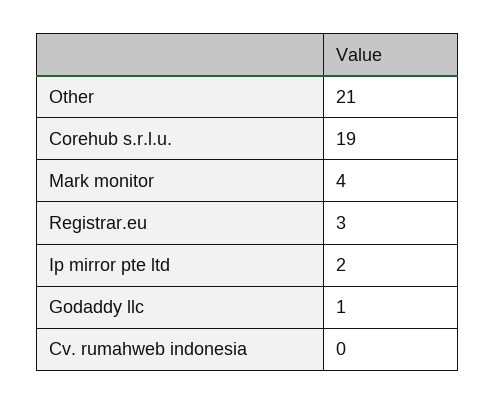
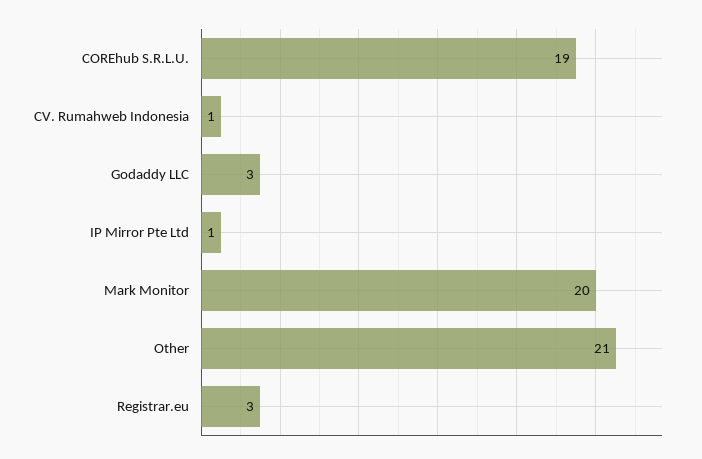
Mark monitor: 4 -> 20
Ip mirror pte ltd: 2 -> 1
Godaddy llc: 1 -> 3
Cv. rumahweb indonesia: 0 -> 1

